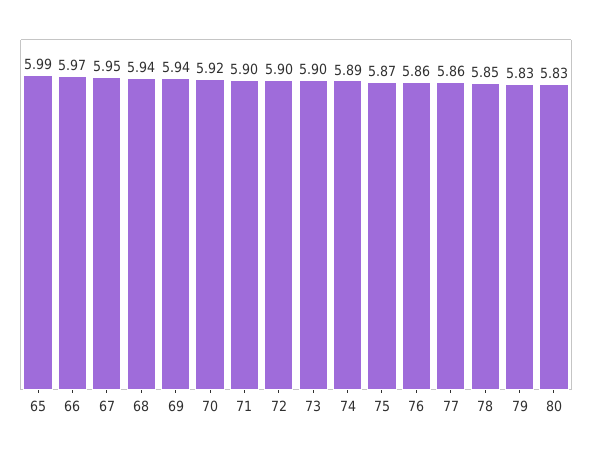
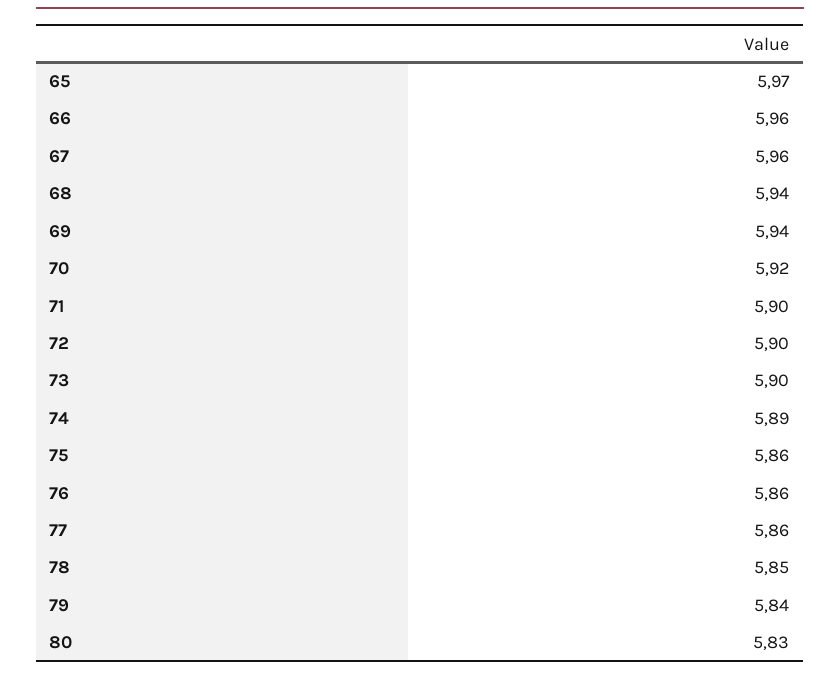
65: 5.99 -> 5.97
66: 5.97 -> 5.96
67: 5.95 -> 5.96
75: 5.87 -> 5.86
79: 5.83 -> 5.84

